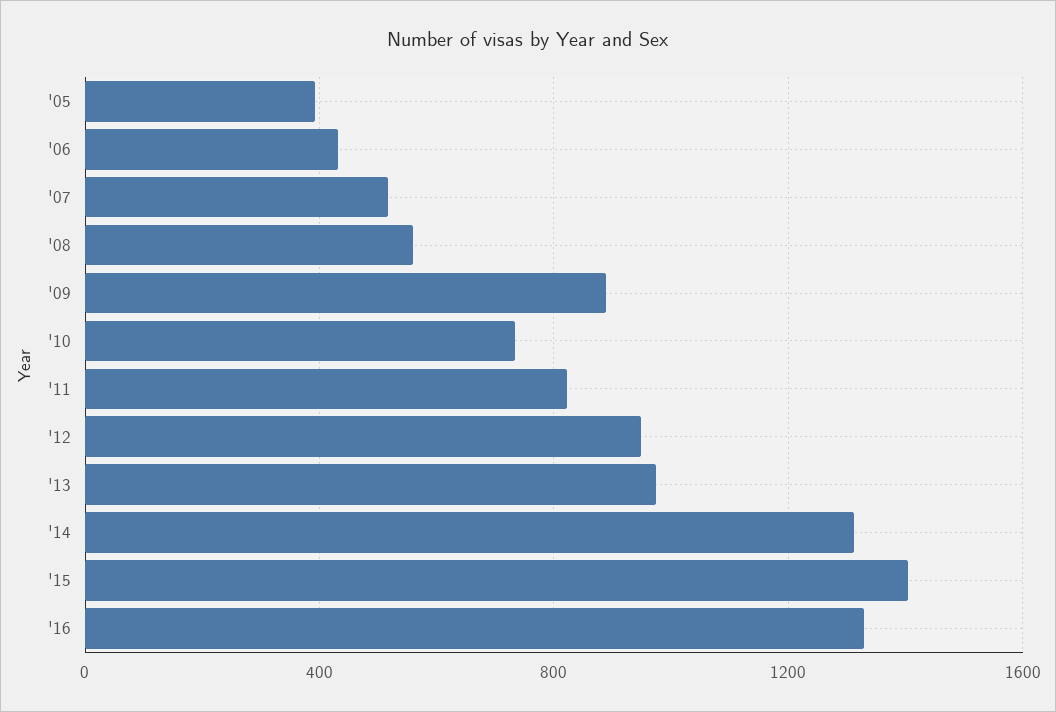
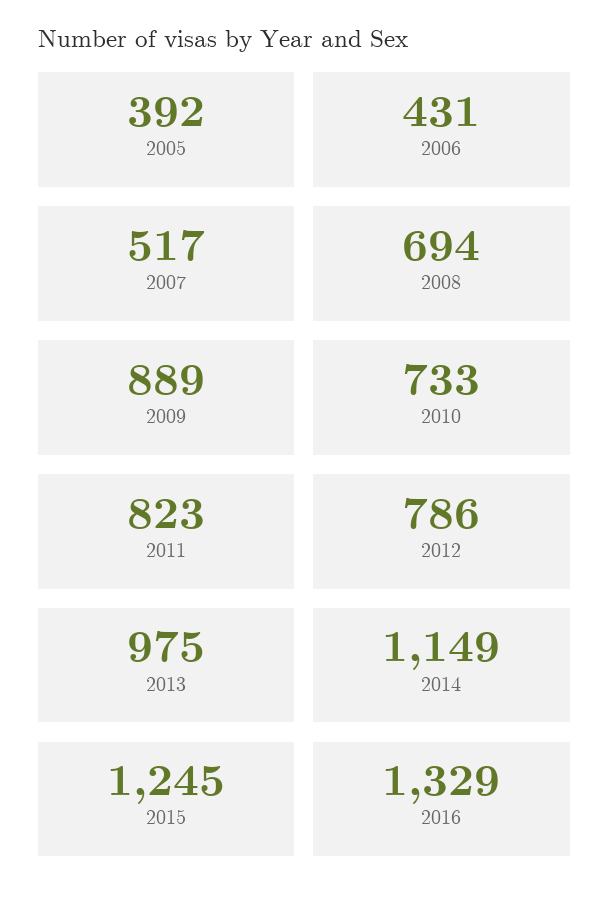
'08: 550 -> 694
'12: 950 -> 786
'14: 1300 -> 1149
'15: 1400 -> 1245

